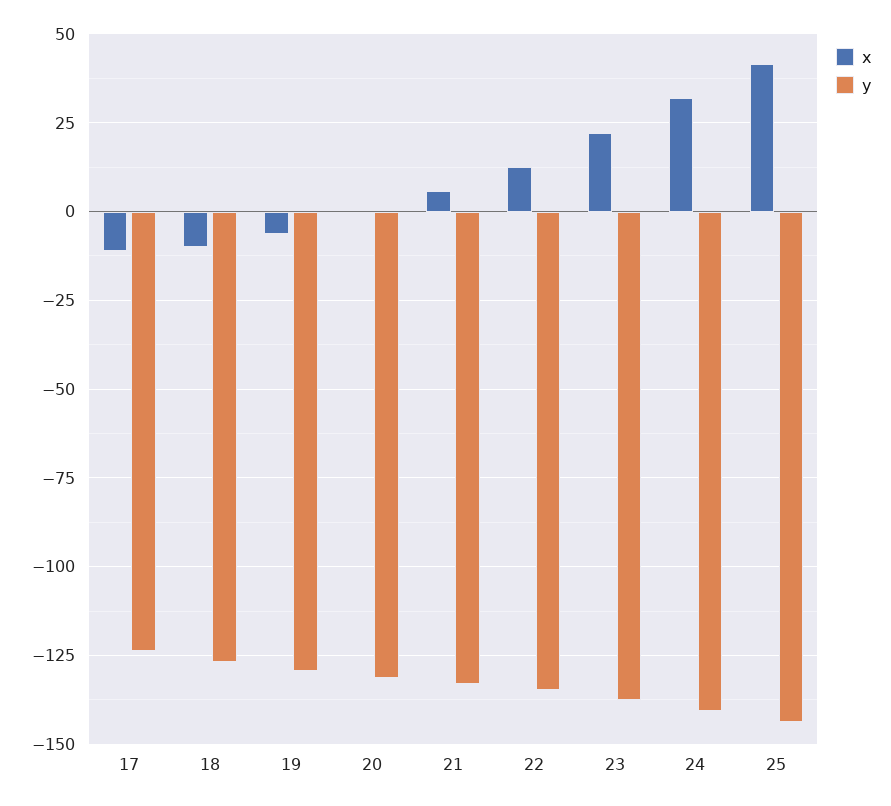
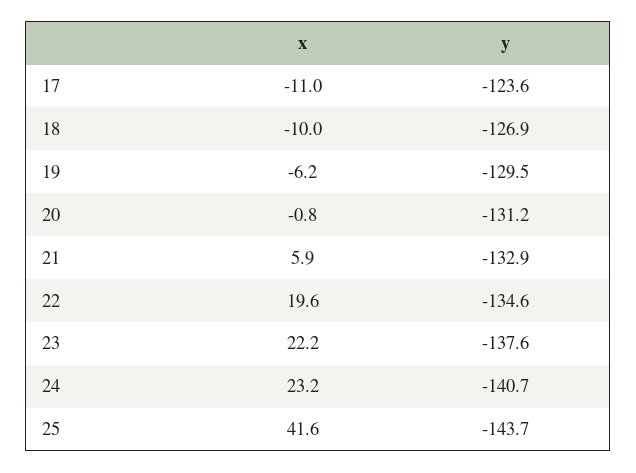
x, 22: 12.5 -> 19.6
x, 24: 32.5 -> 23.2

